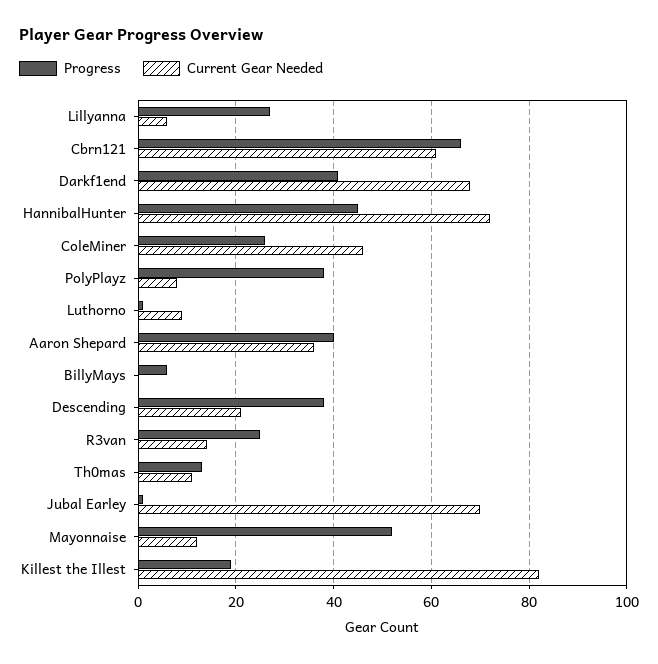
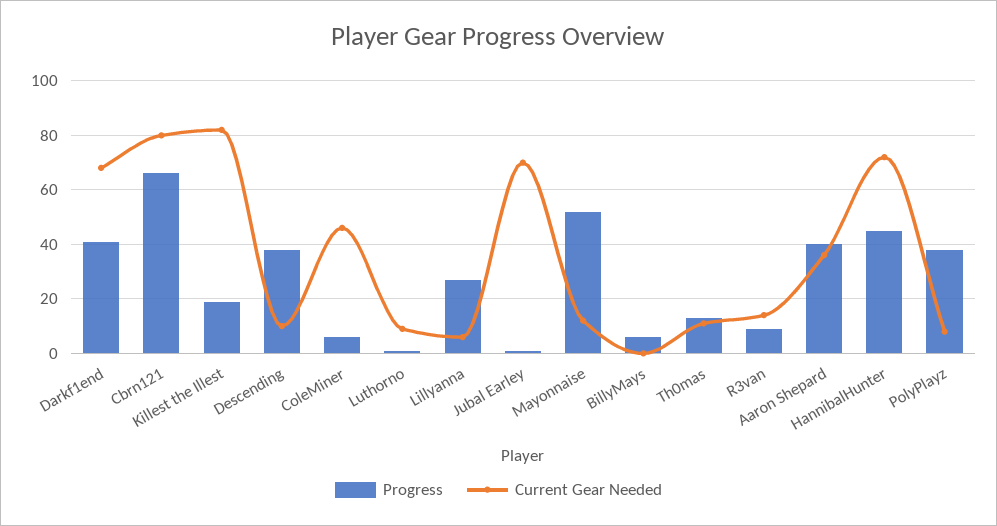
Current Gear Needed, Cbrn121: 60 -> 80
Progress, ColeMiner: 25 -> 5
Current Gear Needed, Descending: 20 -> 10
Progress, R3van: 25 -> 10

